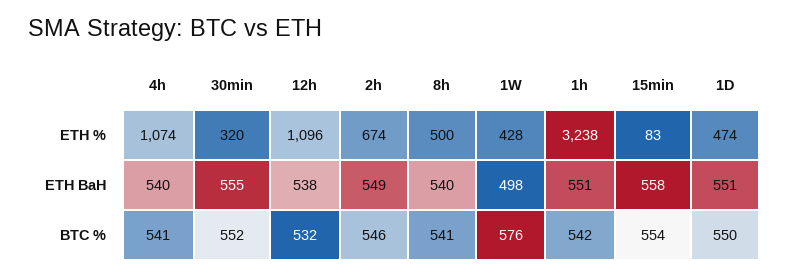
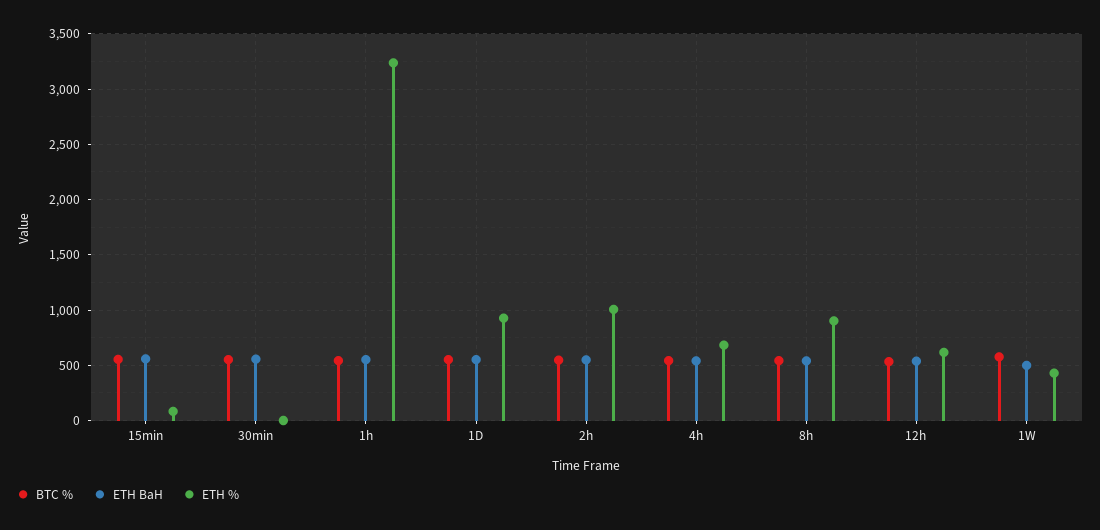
ETH %, 4h: 1074 -> 700
ETH %, 30min: 320 -> 0
ETH %, 12h: 1096 -> 600
ETH %, 2h: 674 -> 1000
ETH %, 8h: 500 -> 900
ETH %, 1D: 474 -> 900

